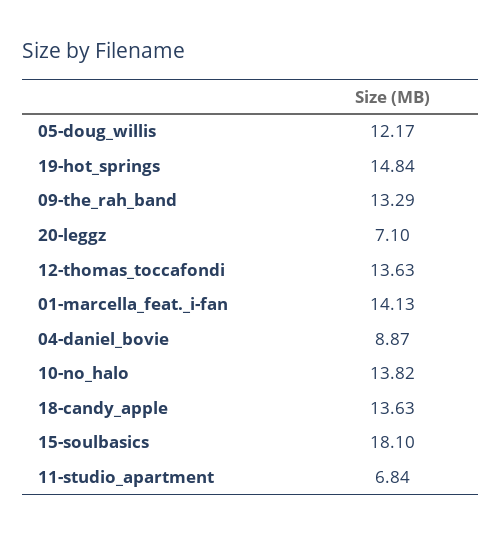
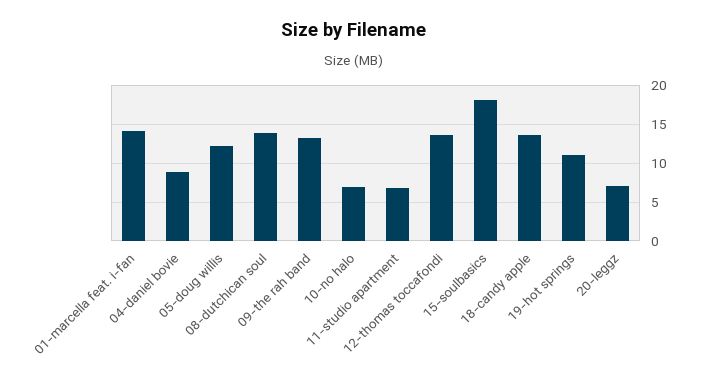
19-hot_springs: 14.84 -> 11
10-no_halo: 13.82 -> 7
08-dutchican soul: none -> 14

